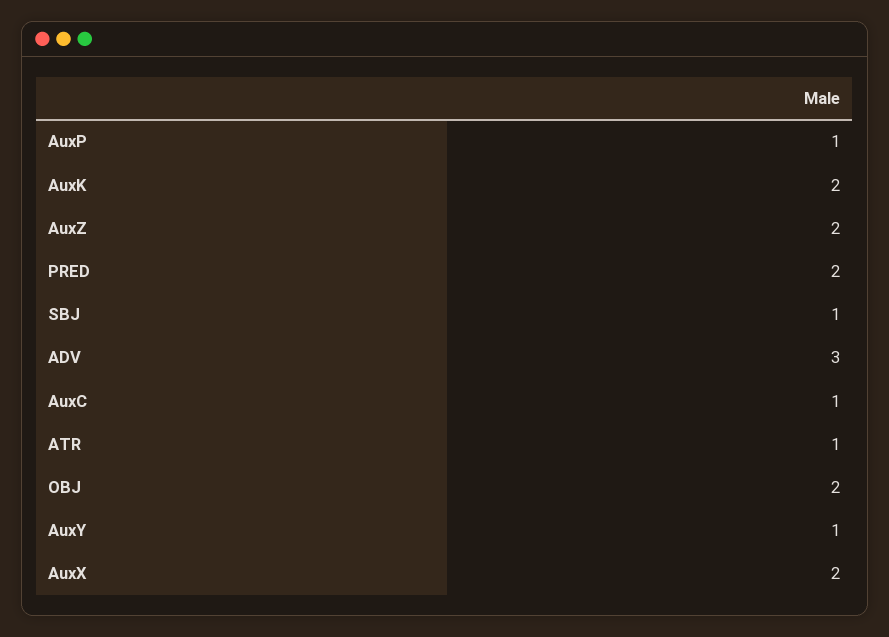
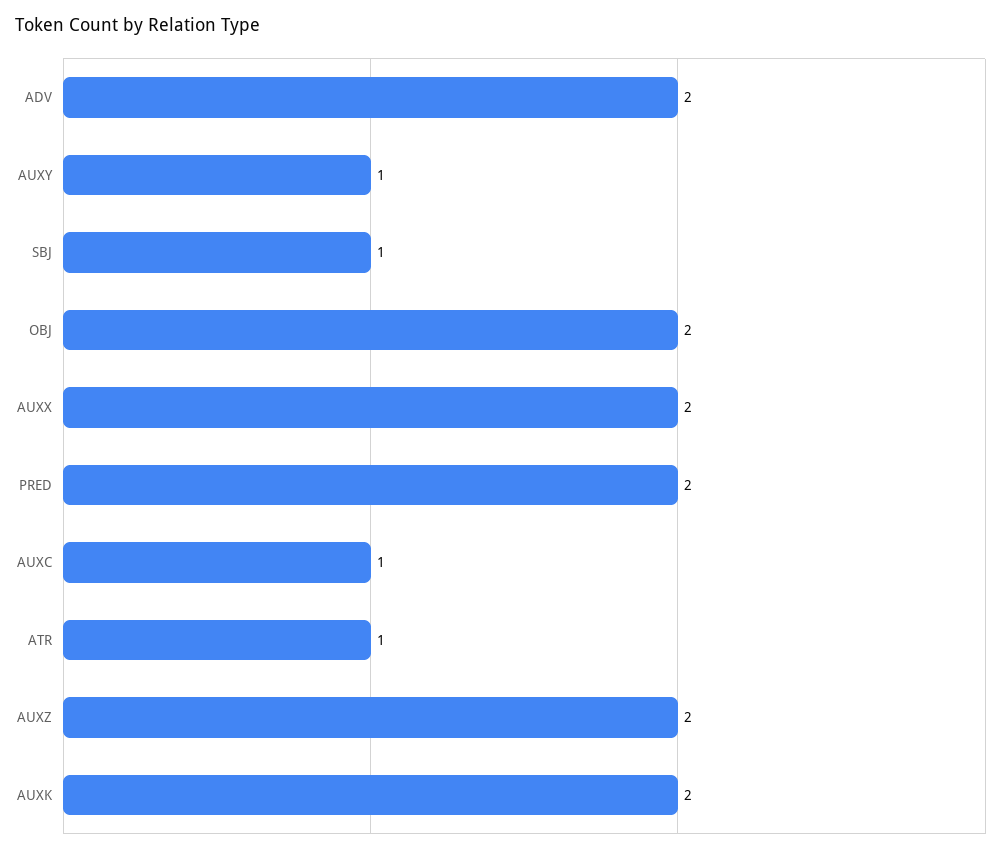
AuxP: 1 -> none
ADV: 3 -> 2

